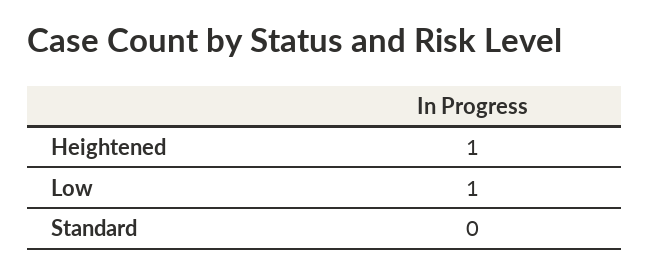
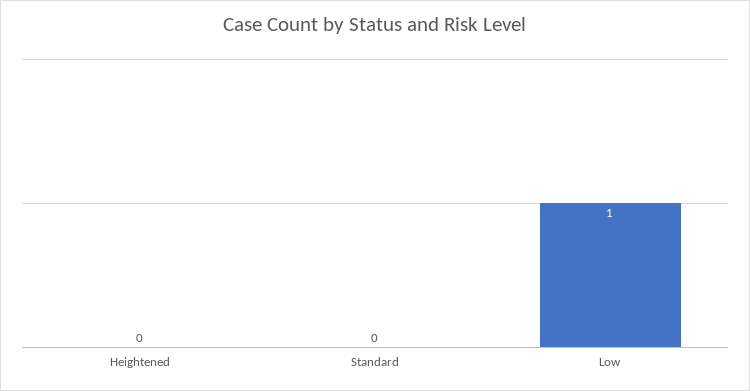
Heightened: 1 -> 0

